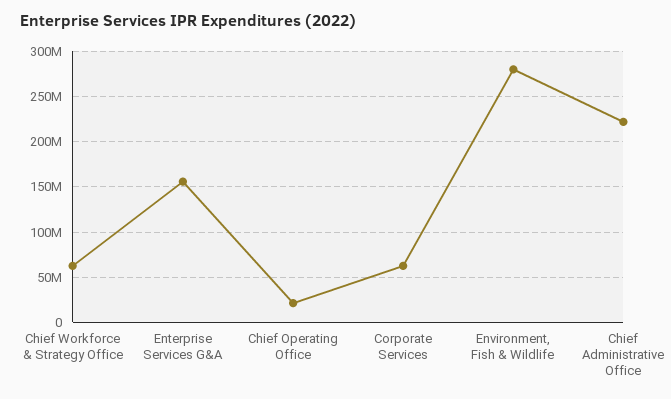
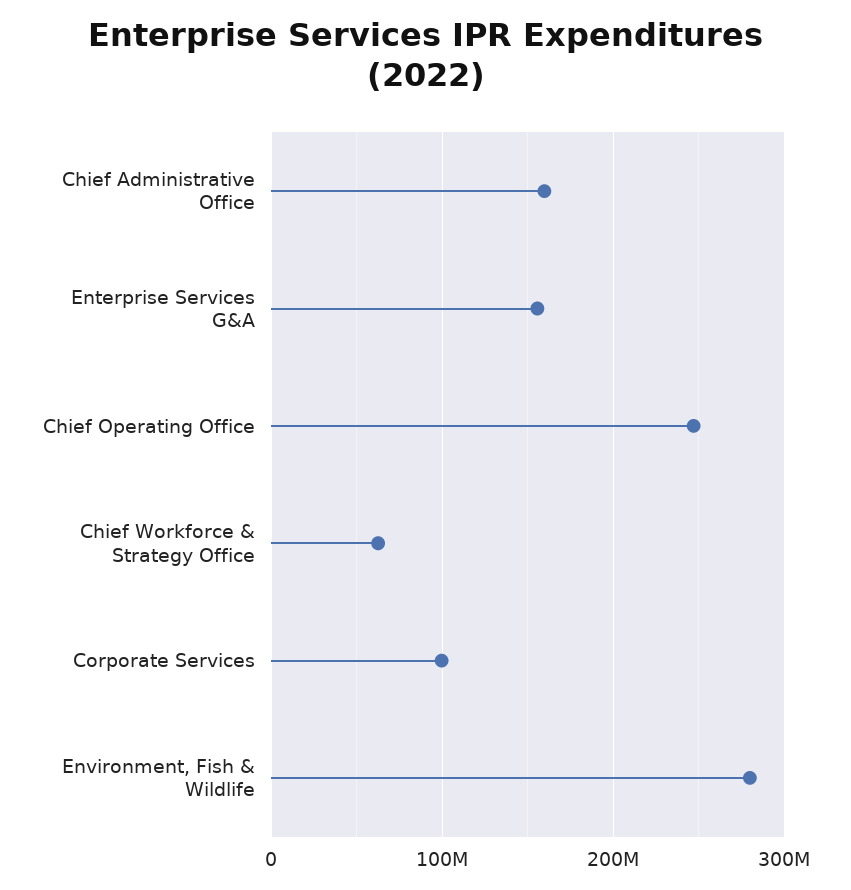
Chief Operating Office: 20000000 -> 250000000
Corporate Services: 60000000 -> 100000000
Chief Administrative Office: 220000000 -> 160000000

